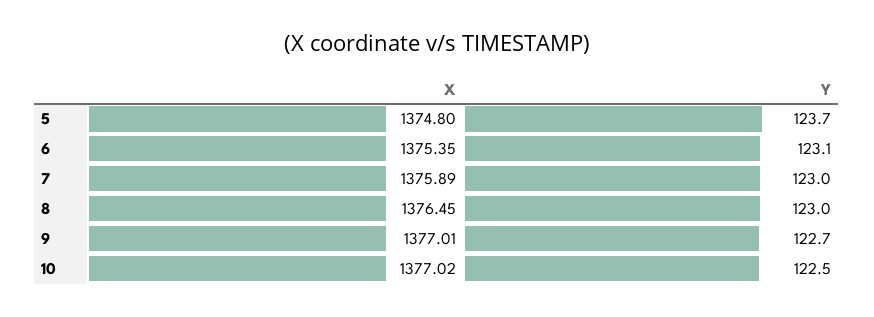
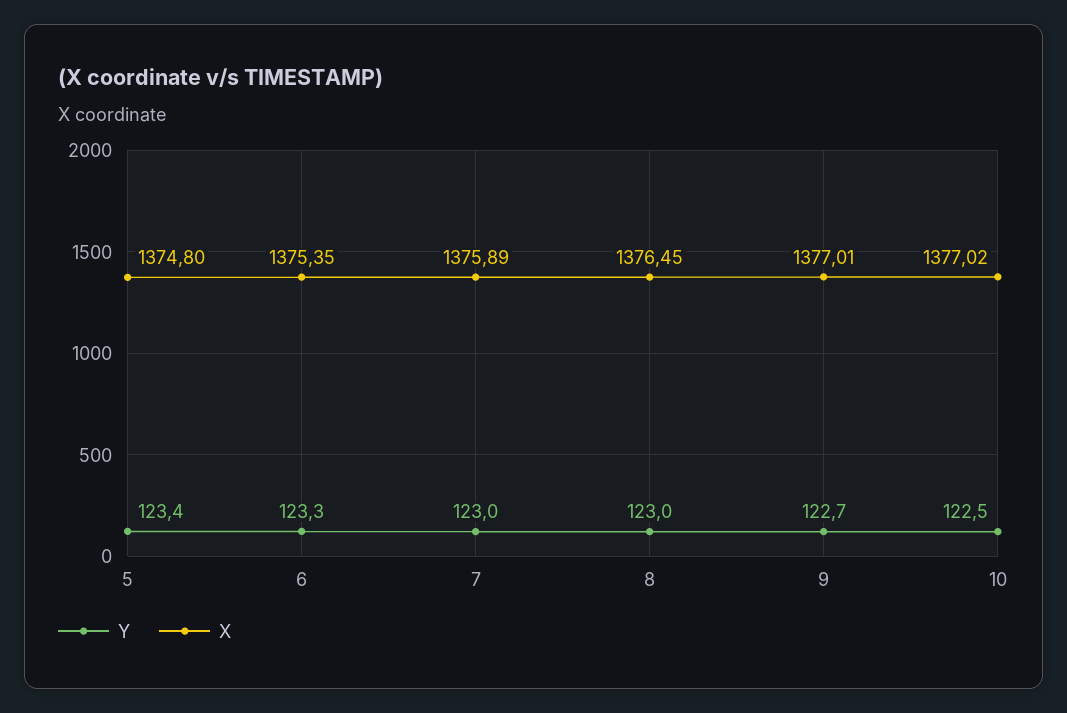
Y, 5: 123.7 -> 123.4
Y, 6: 123.1 -> 123.3

